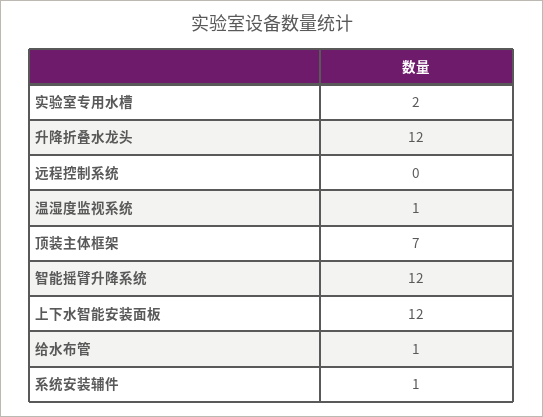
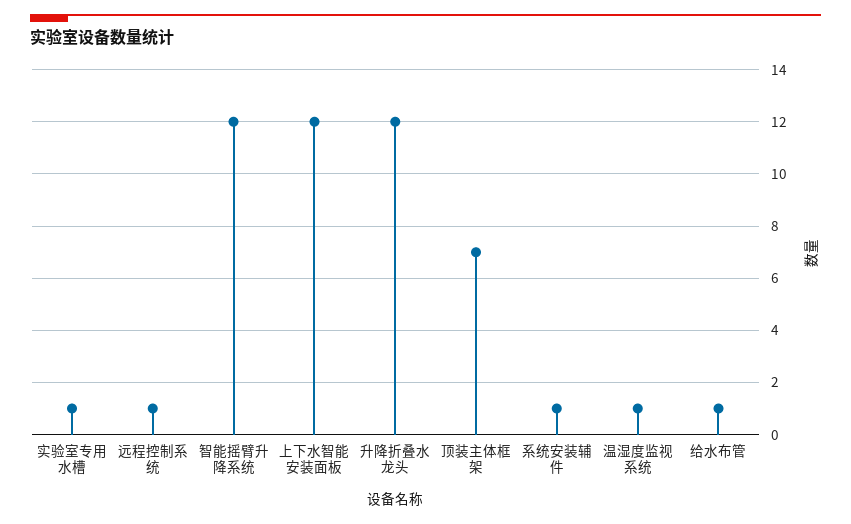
实验室专用水槽: 2 -> 1
远程控制系统: 0 -> 1

